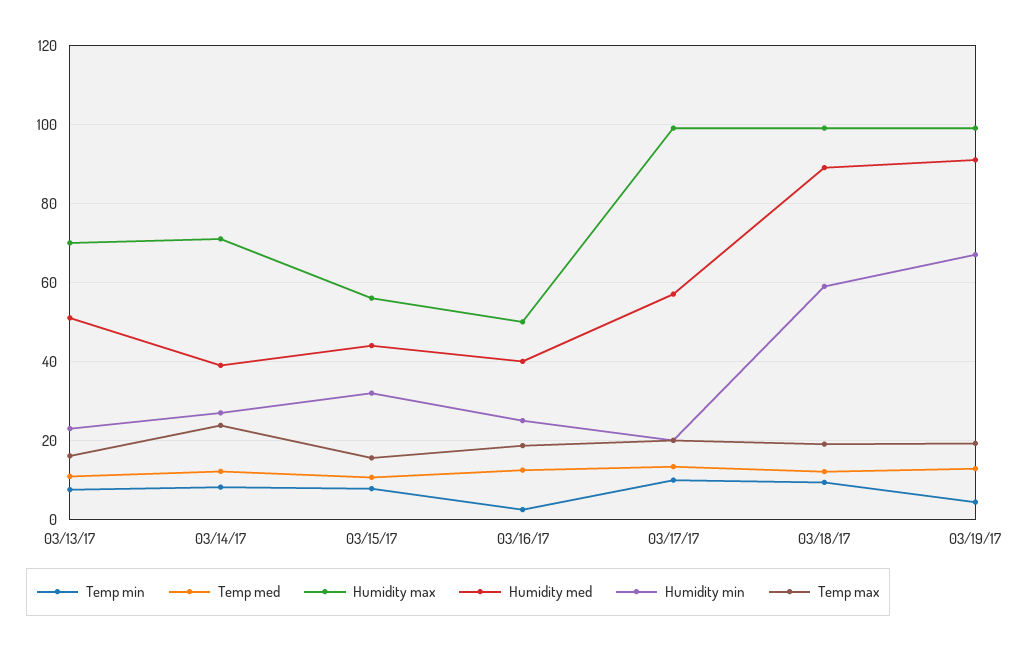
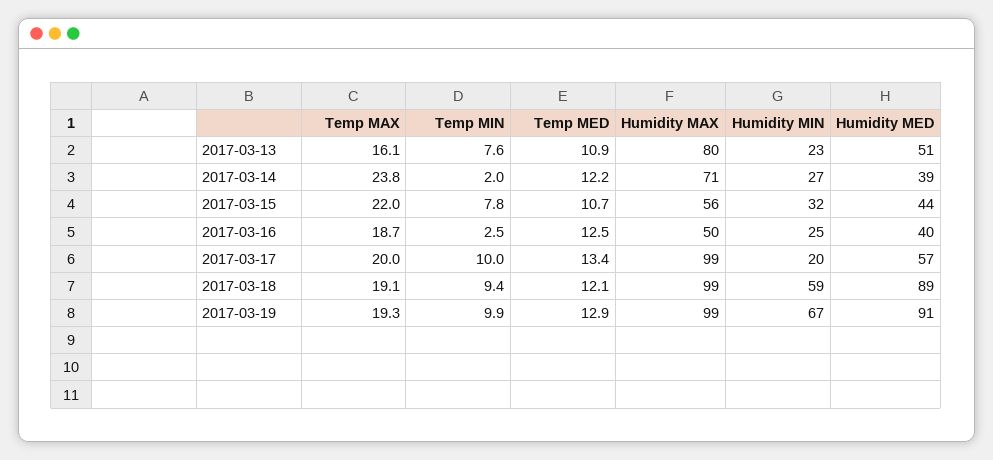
Humidity max, 03/13/17: 70 -> 80
Temp min, 03/14/17: 8 -> 2
Temp max, 03/15/17: 16 -> 22
Temp min, 03/19/17: 4 -> 9.9

